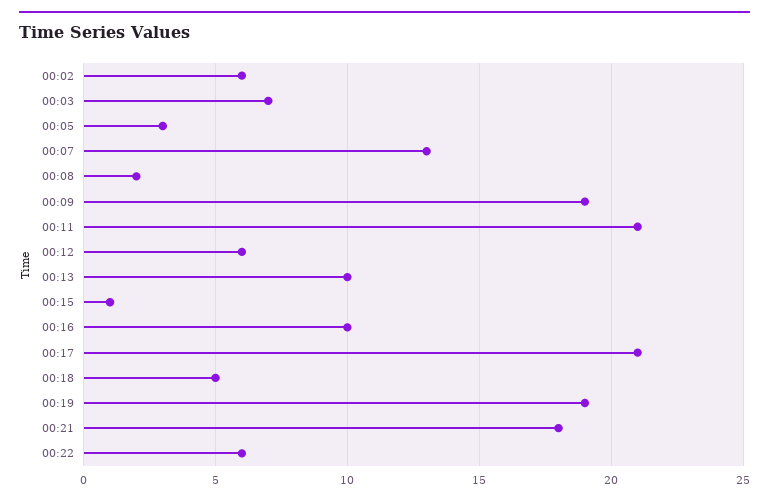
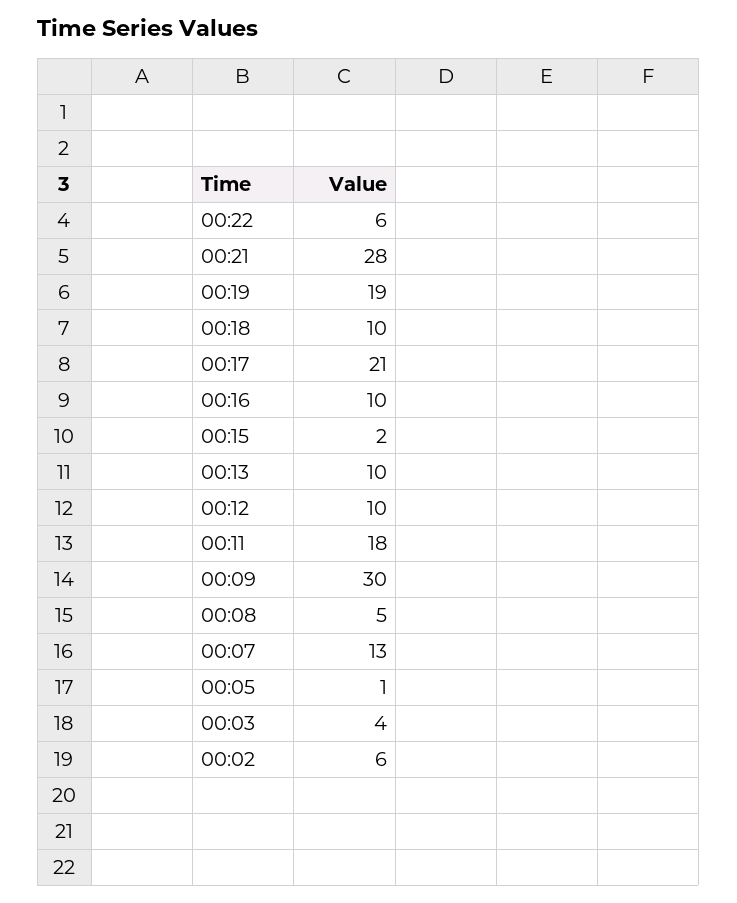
00:03: 7 -> 4
00:05: 3 -> 1
00:08: 2 -> 5
00:09: 19 -> 30
00:11: 21 -> 18
00:12: 6 -> 10
00:15: 1 -> 2
00:18: 5 -> 10
00:21: 18 -> 28

